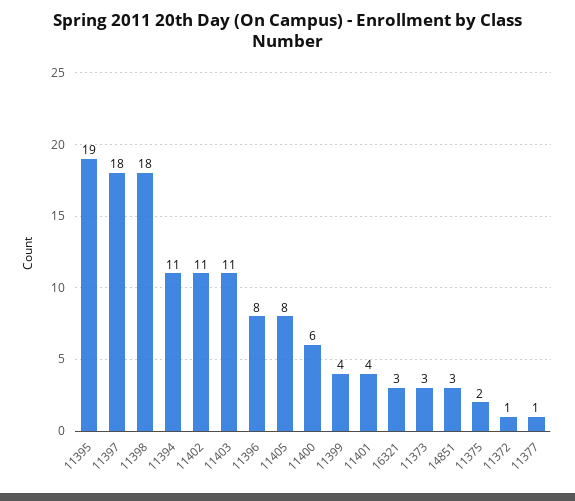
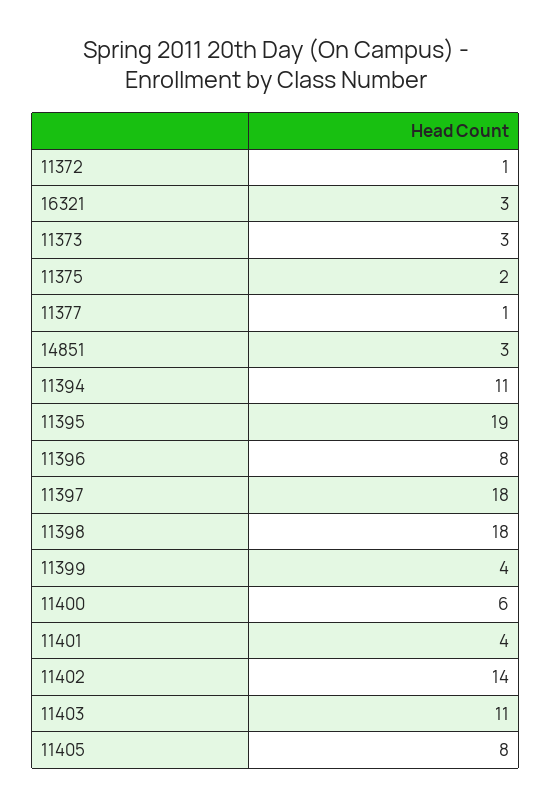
11402: 11 -> 14

